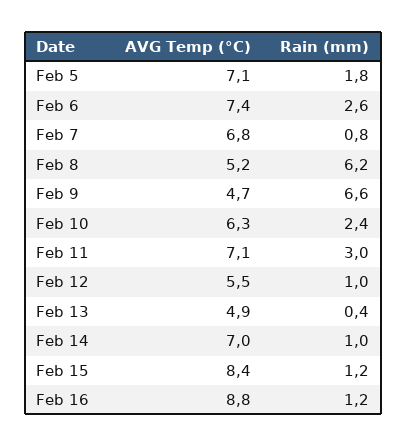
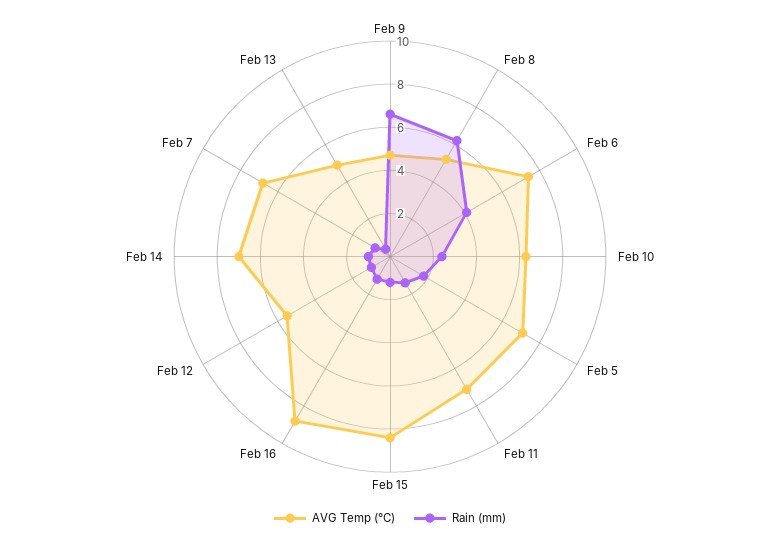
Rain (mm), Feb 6: 2.6 -> 4
Rain (mm), Feb 11: 3 -> 1.5

